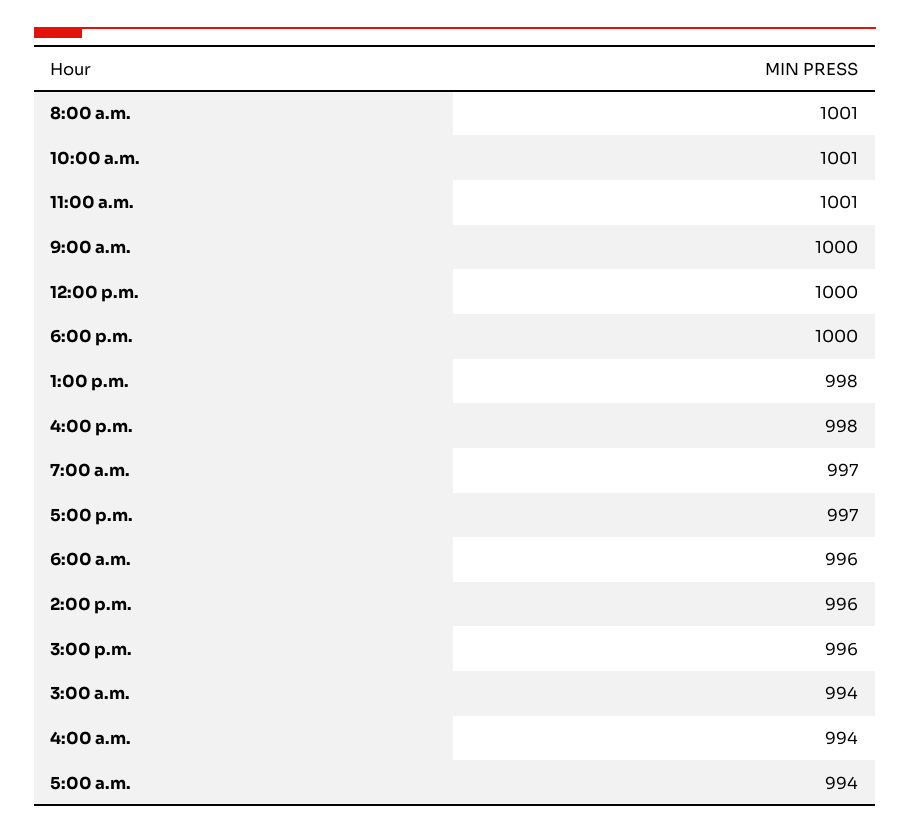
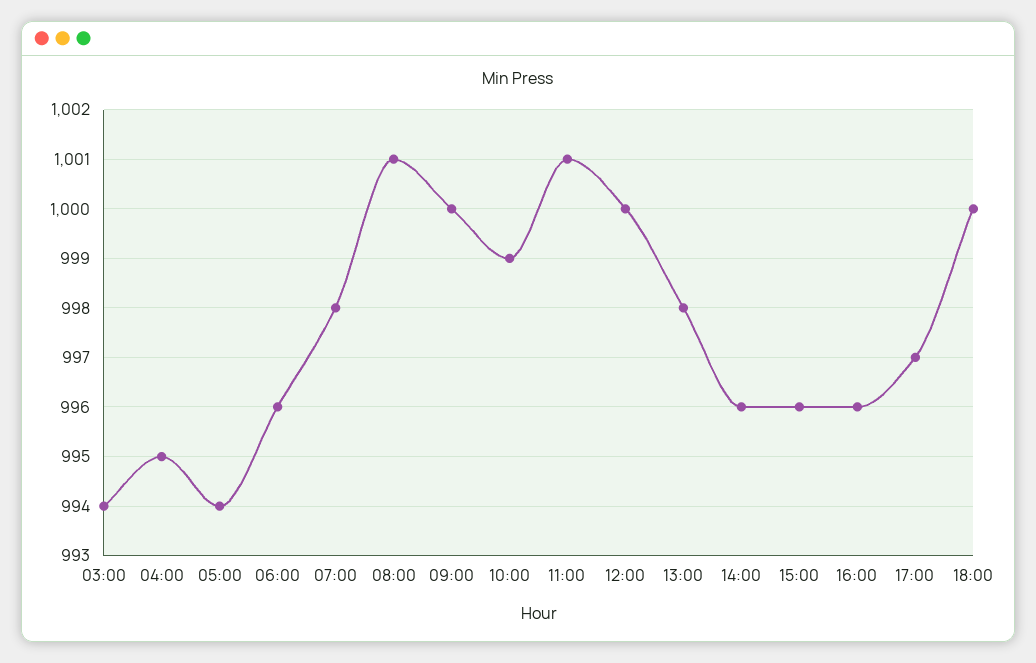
10:00 a.m.: 1001 -> 999
4:00 p.m.: 998 -> 996
7:00 a.m.: 997 -> 998
4:00 a.m.: 994 -> 995

